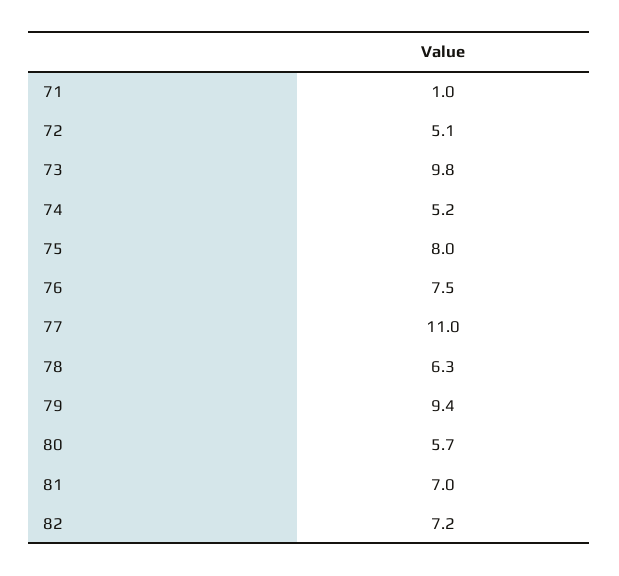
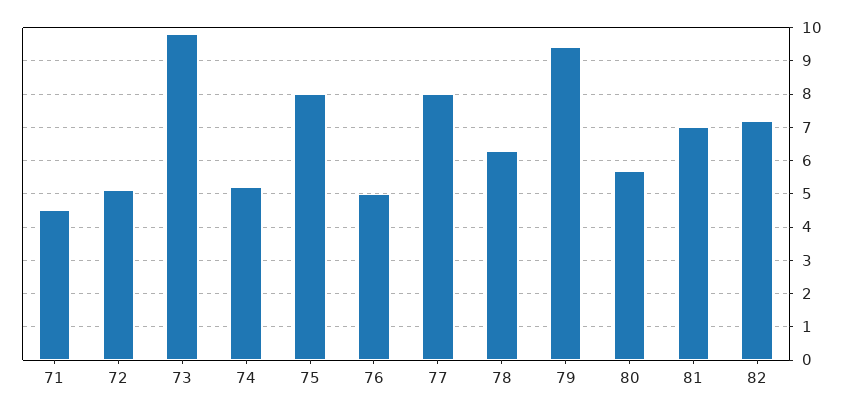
71: 1 -> 4.5
76: 7.5 -> 5
77: 11 -> 8

